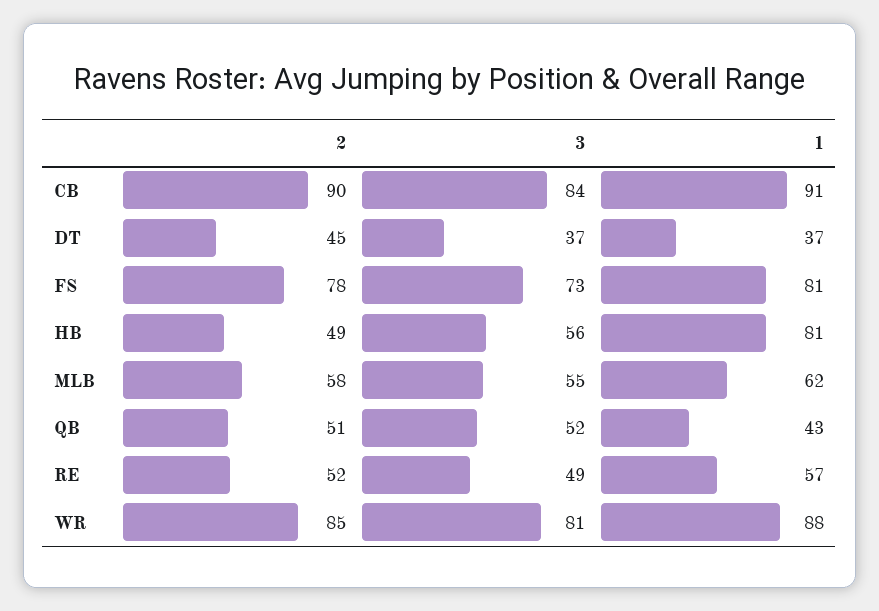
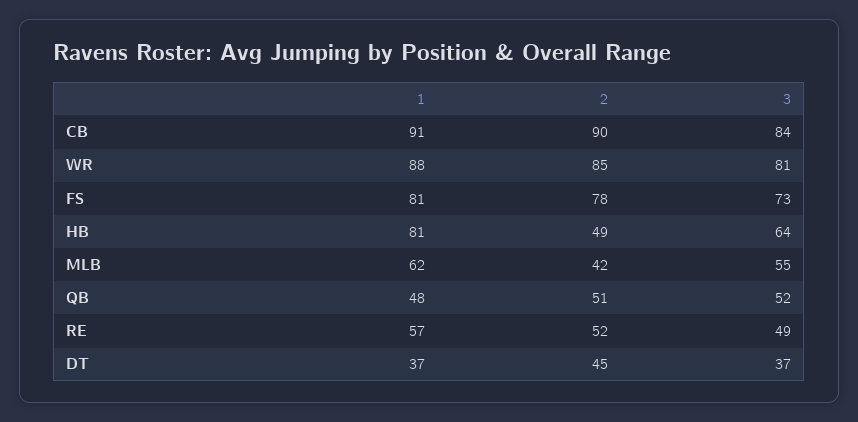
3, HB: 56 -> 64
2, MLB: 58 -> 42
1, QB: 43 -> 48

